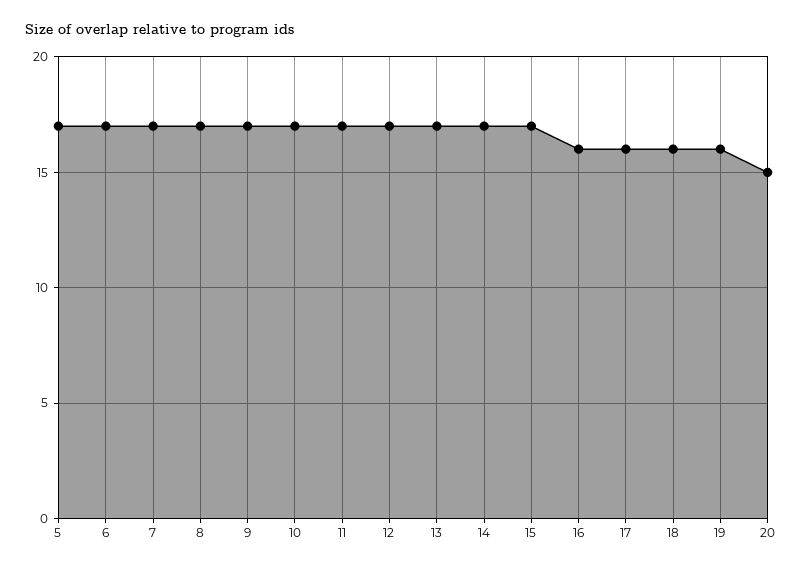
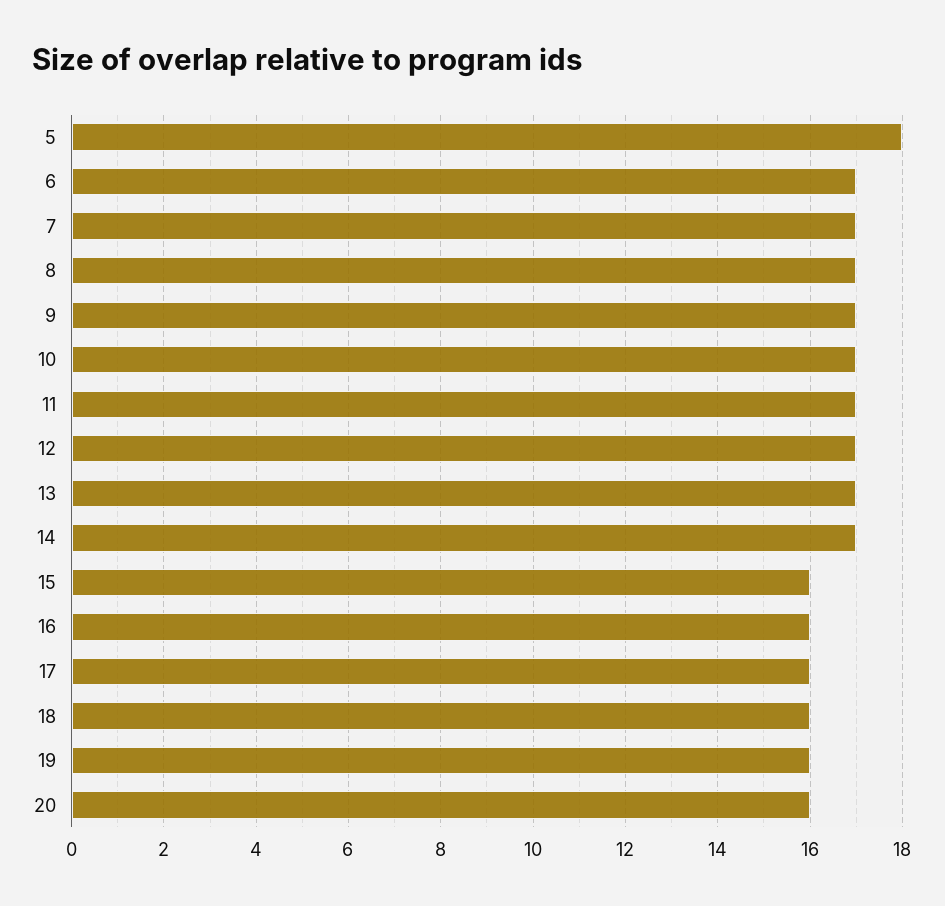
5: 17 -> 18
15: 17 -> 16
20: 15 -> 16

